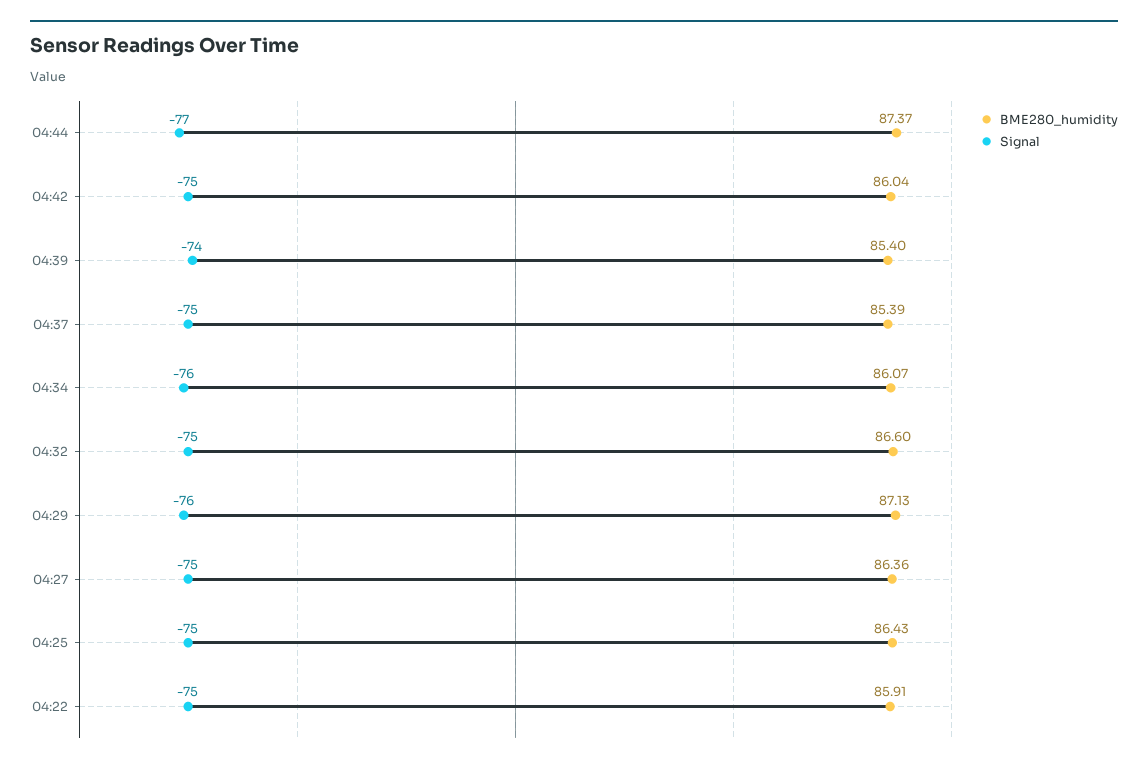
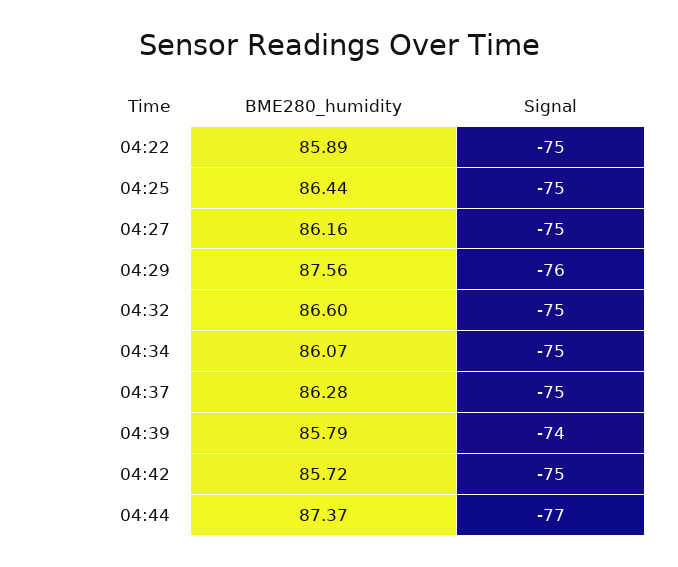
BME280_humidity, 04:42: 86.04 -> 85.72
BME280_humidity, 04:39: 85.4 -> 85.79
BME280_humidity, 04:37: 85.39 -> 86.28
Signal, 04:34: -76 -> -75
BME280_humidity, 04:29: 87.13 -> 87.56
BME280_humidity, 04:27: 86.36 -> 86.16
BME280_humidity, 04:25: 86.43 -> 86.44
BME280_humidity, 04:22: 85.91 -> 85.89

